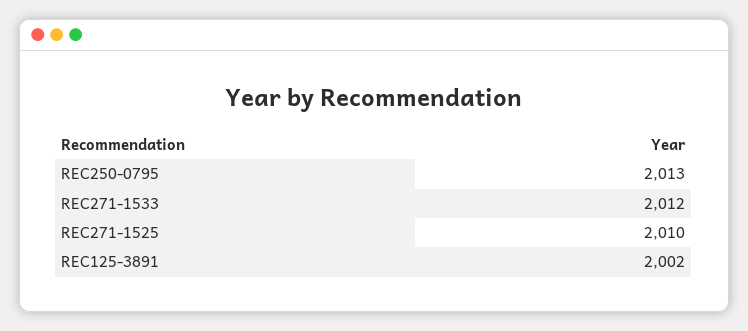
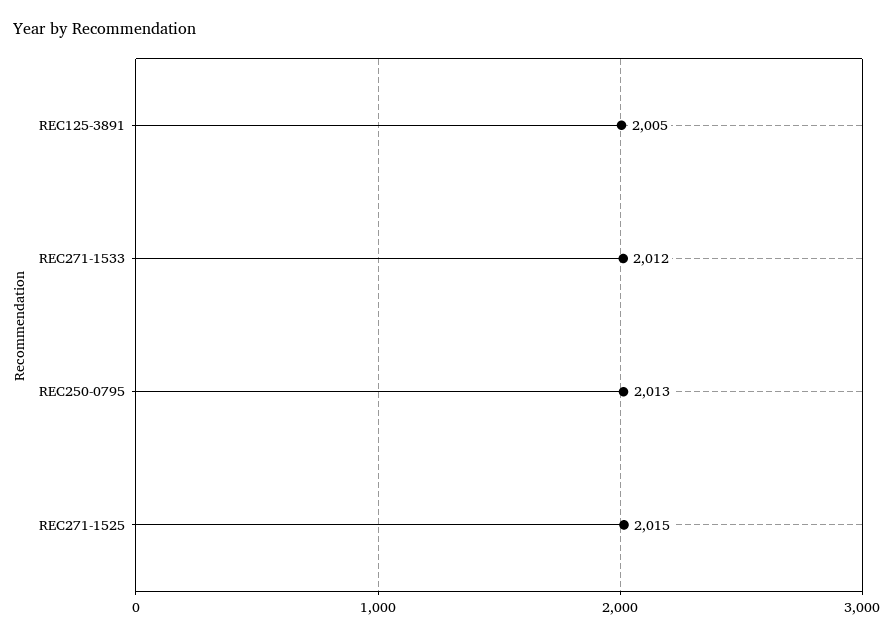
REC271-1525: 2010 -> 2015
REC125-3891: 2002 -> 2005

